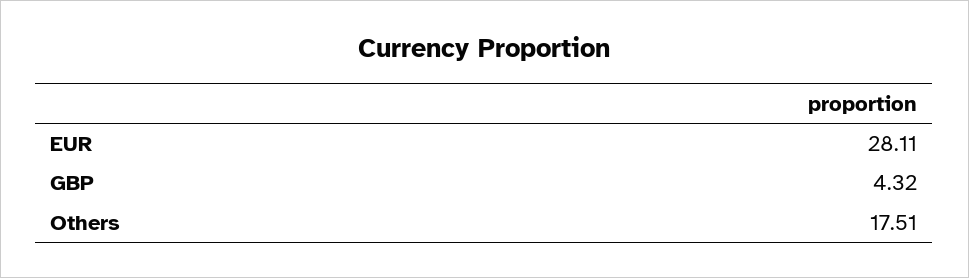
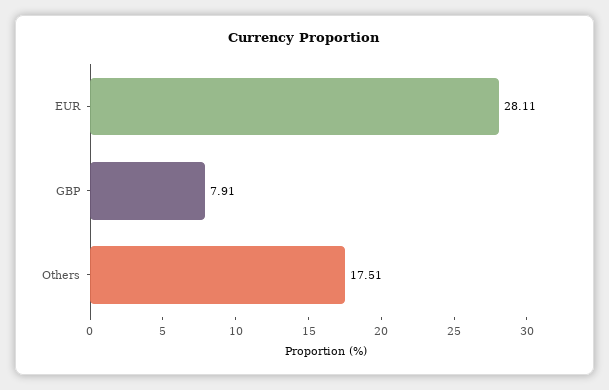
GBP: 4.32 -> 7.91

